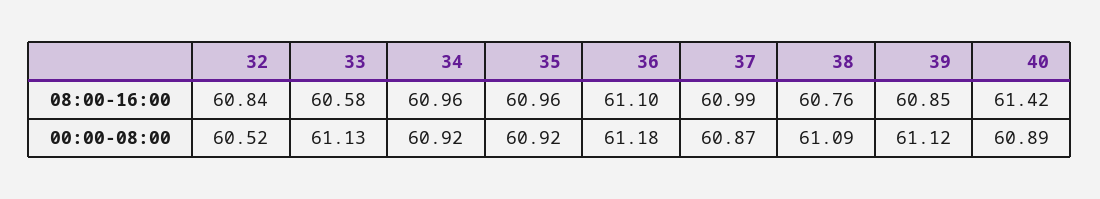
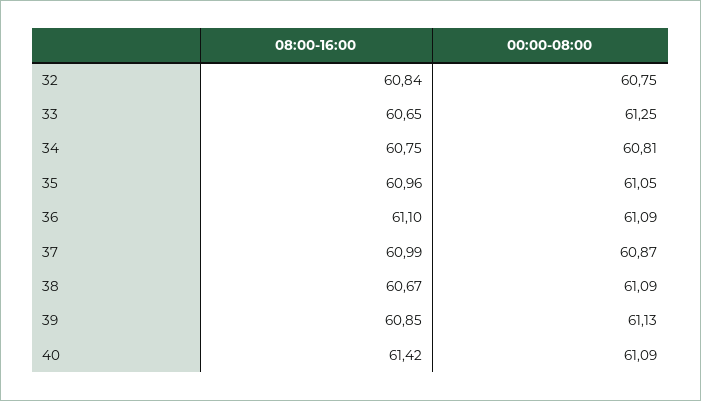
33, 08:00-16:00: 60.58 -> 60.65
34, 08:00-16:00: 60.96 -> 60.75
38, 08:00-16:00: 60.76 -> 60.67
32, 00:00-08:00: 60.52 -> 60.75
33, 00:00-08:00: 61.13 -> 61.25
34, 00:00-08:00: 60.92 -> 60.81
35, 00:00-08:00: 60.92 -> 61.05
36, 00:00-08:00: 61.18 -> 61.09
39, 00:00-08:00: 61.12 -> 61.13
40, 00:00-08:00: 60.89 -> 61.09

